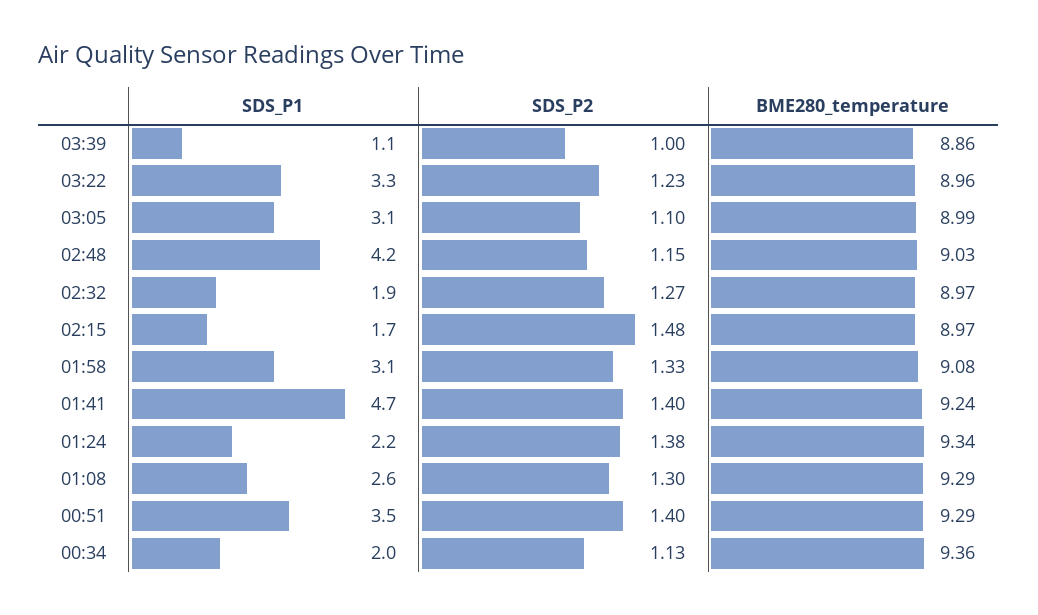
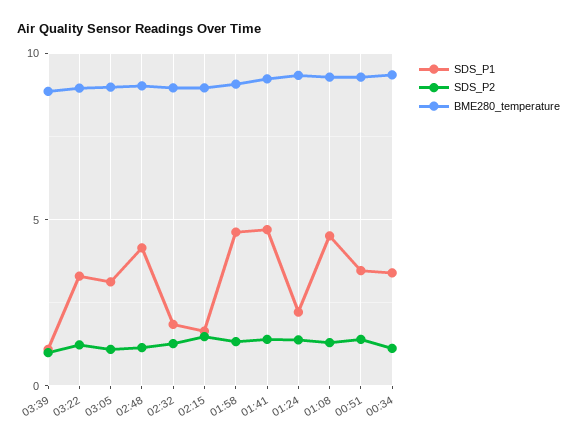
SDS_P1, 01:58: 3.1 -> 4.5
SDS_P1, 01:08: 2.6 -> 4.5
SDS_P1, 00:34: 2 -> 3.5

